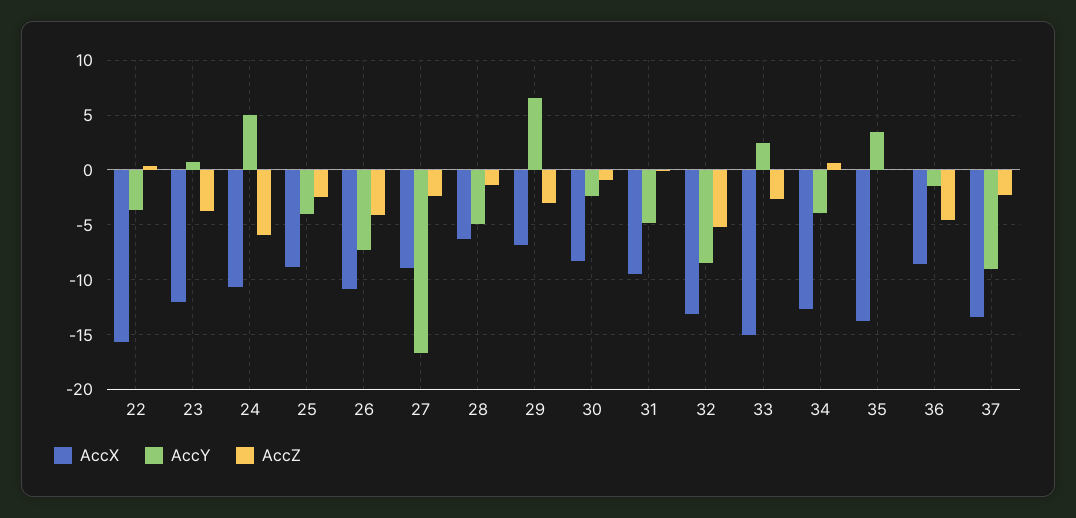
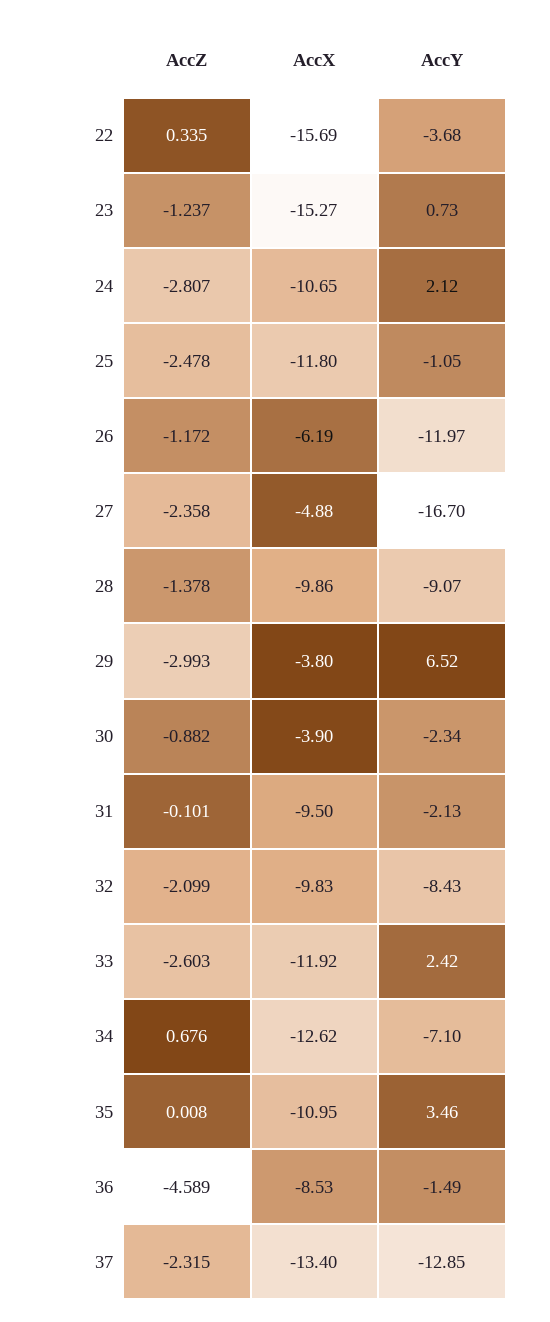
AccX, 23: -12 -> -15.27
AccZ, 23: -4 -> -1.237
AccY, 24: 5 -> 2.12
AccZ, 24: -6 -> -2.807
AccX, 25: -9 -> -11.8
AccY, 25: -4 -> -1.05
AccX, 26: -11 -> -6.19
AccY, 26: -7 -> -11.97
AccZ, 26: -4 -> -1.172
AccX, 27: -9 -> -4.88
AccX, 28: -6 -> -9.86
AccY, 28: -5 -> -9.07
AccX, 29: -7 -> -3.8
AccX, 30: -8 -> -3.9
AccY, 31: -5 -> -2.13
AccX, 32: -13 -> -9.83
AccZ, 32: -5 -> -2.099
AccX, 33: -15 -> -11.92
AccY, 34: -4 -> -7.1
AccX, 35: -14 -> -10.95
AccY, 37: -9 -> -12.85

